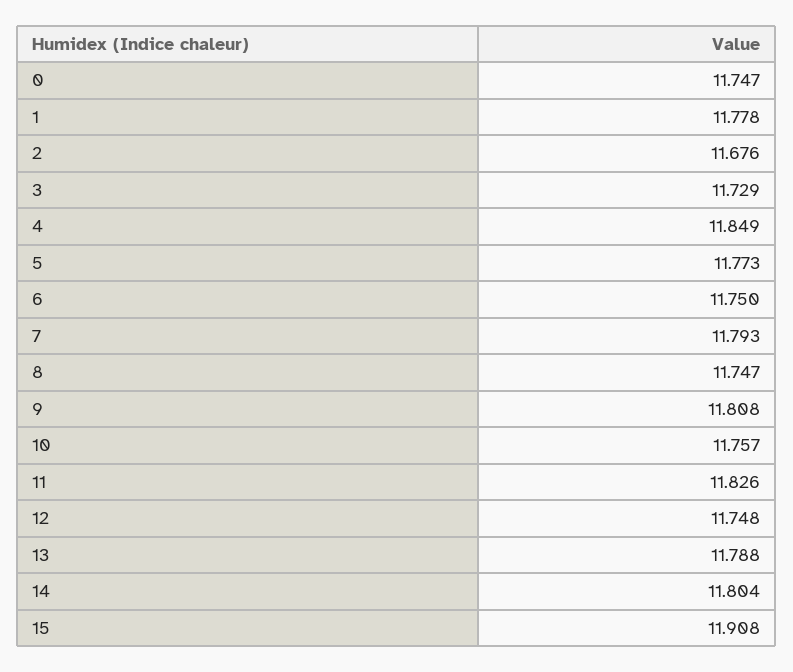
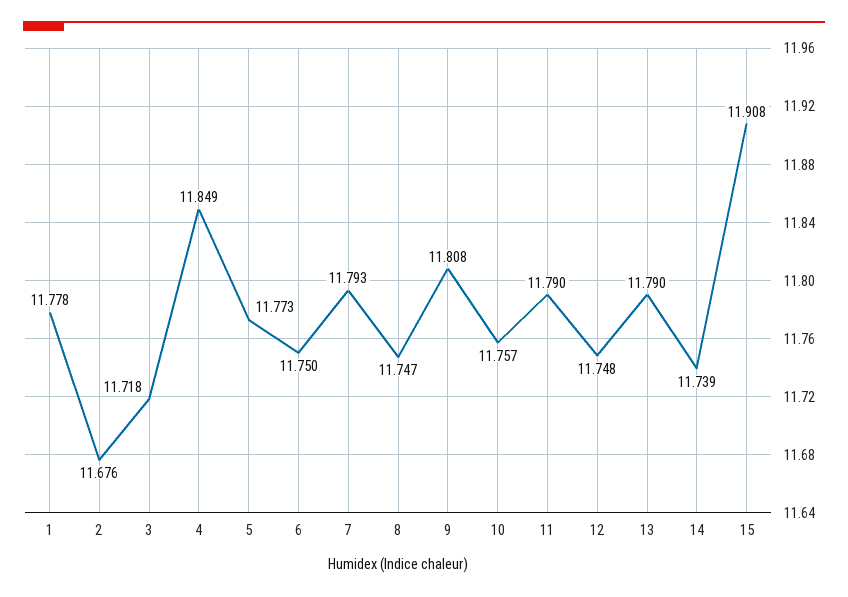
0: 11.747 -> none
3: 11.729 -> 11.718
11: 11.826 -> 11.79
13: 11.788 -> 11.79
14: 11.804 -> 11.739

